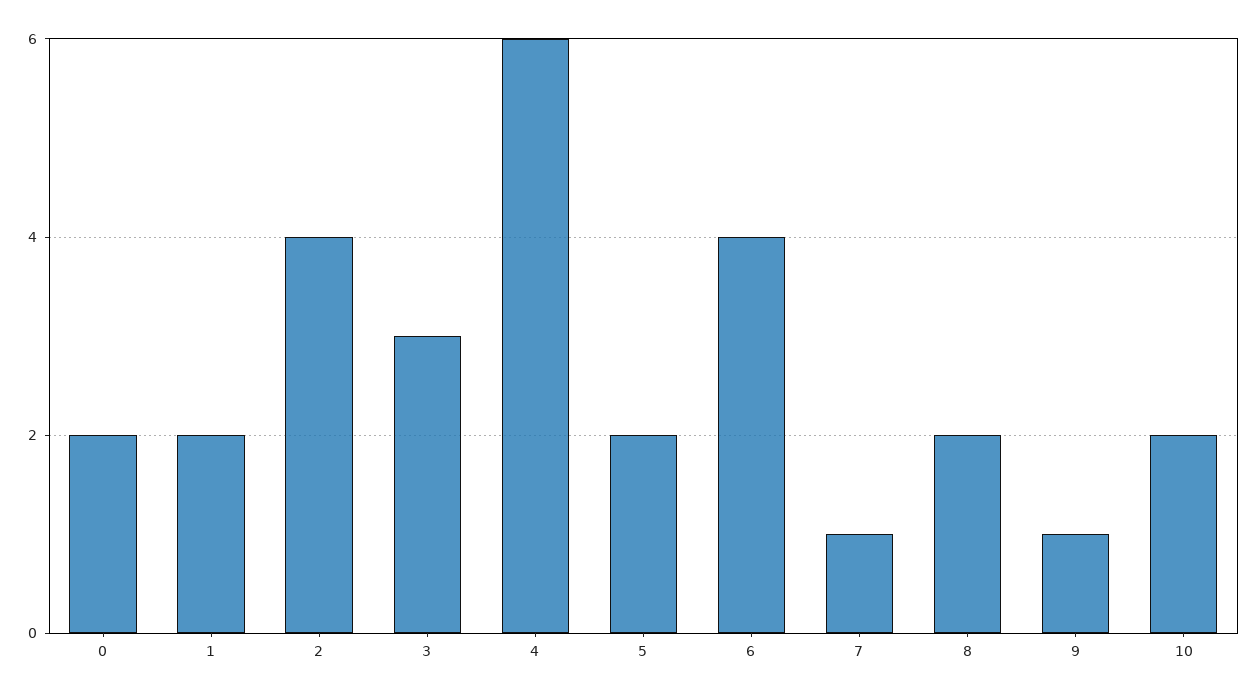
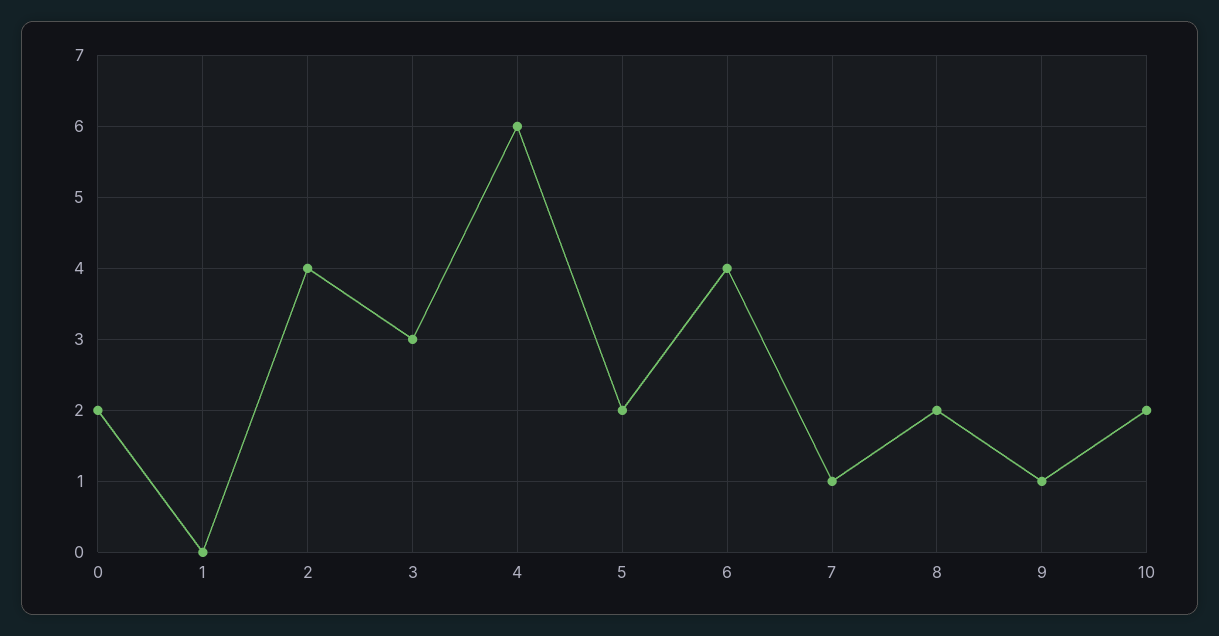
1: 2 -> 0

